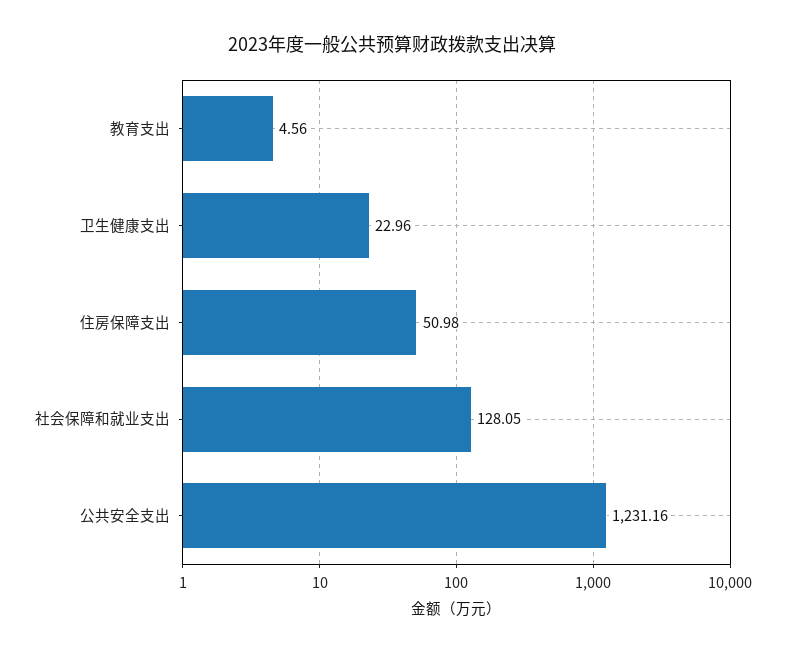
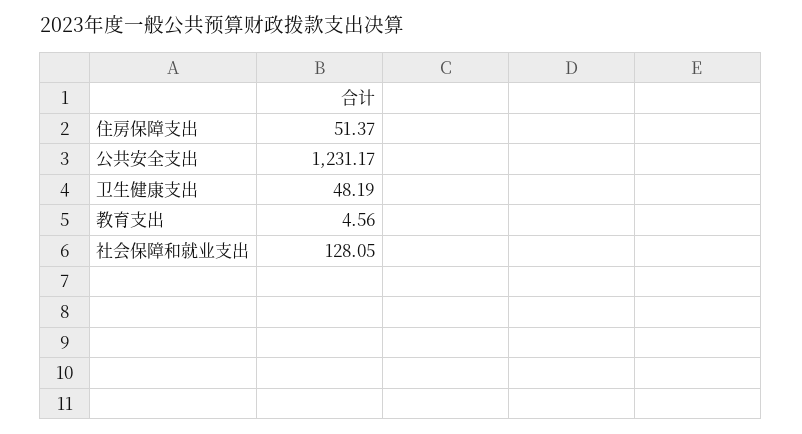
卫生健康支出: 22.96 -> 48.19
住房保障支出: 50.98 -> 51.37
公共安全支出: 1231.16 -> 1231.17

